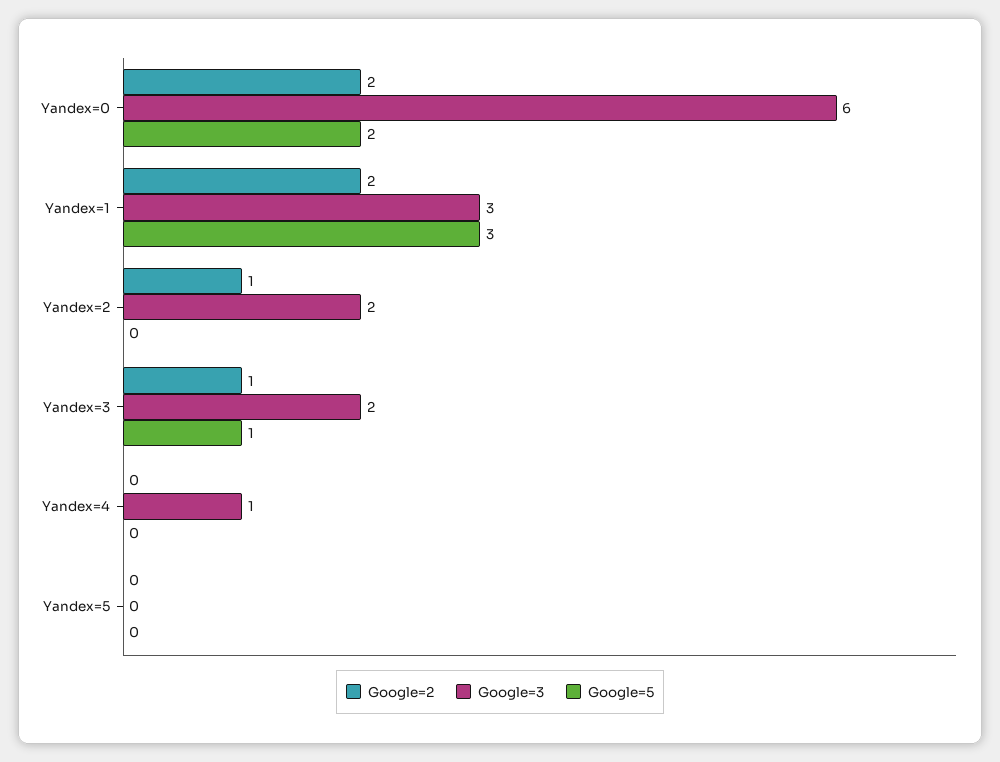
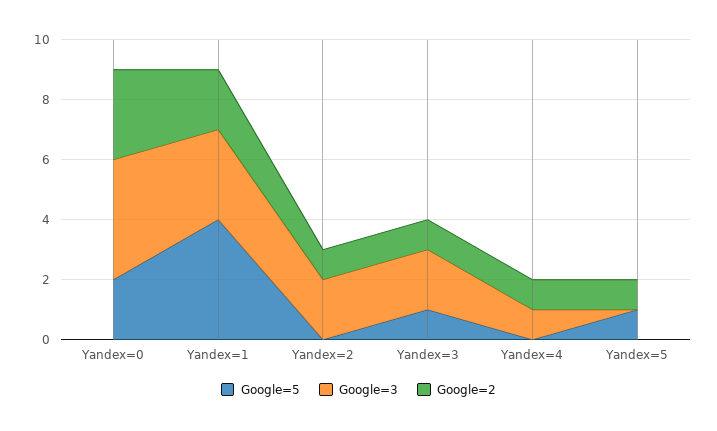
Google=2, Yandex=0: 2 -> 3
Google=3, Yandex=0: 6 -> 4
Google=5, Yandex=1: 3 -> 4
Google=2, Yandex=4: 0 -> 1
Google=2, Yandex=5: 0 -> 1
Google=5, Yandex=5: 0 -> 1

